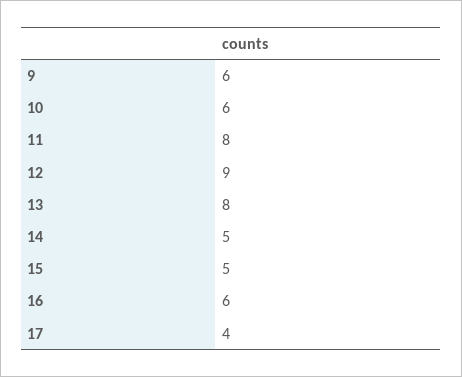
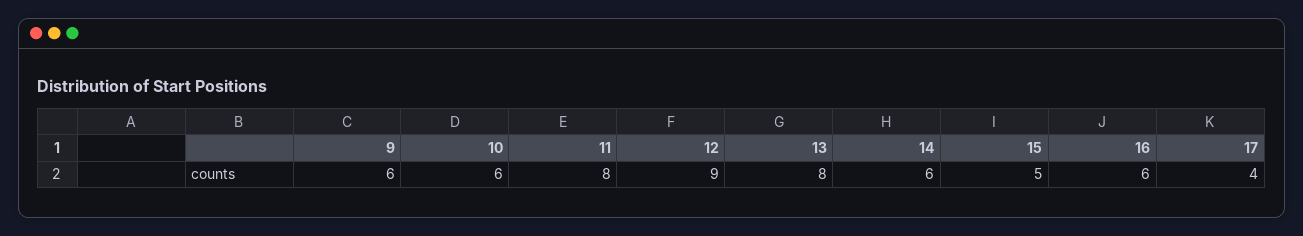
14: 5 -> 6

